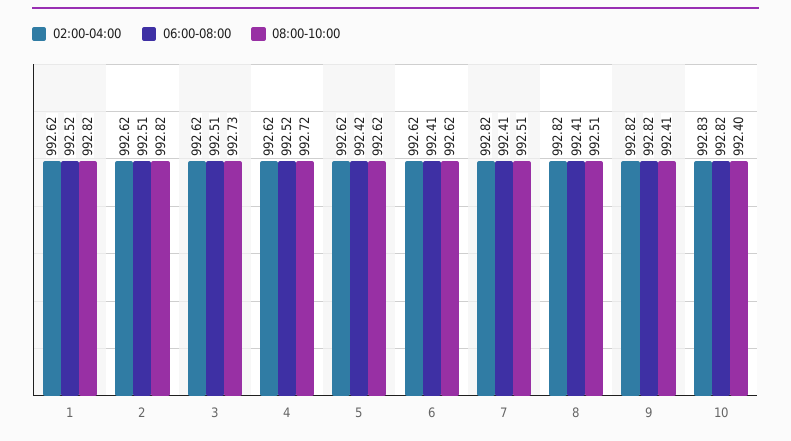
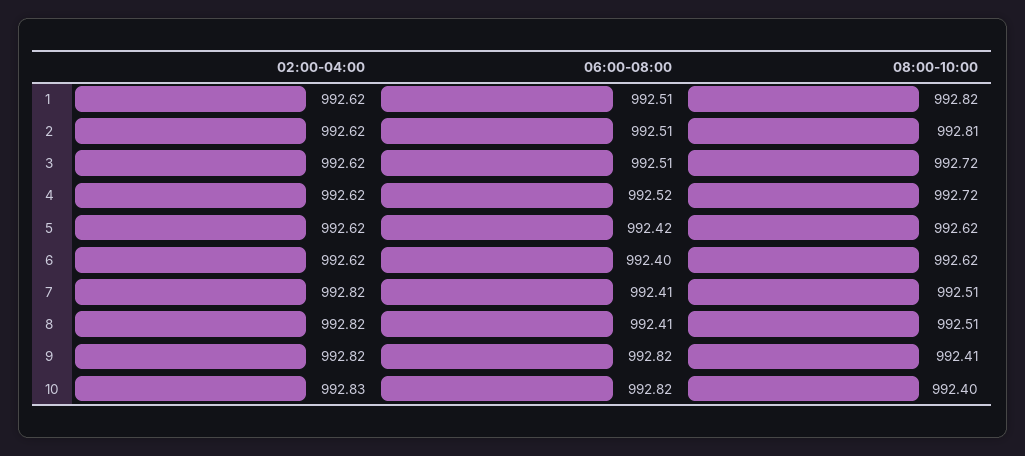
06:00-08:00, 1: 992.52 -> 992.51
08:00-10:00, 2: 992.82 -> 992.81
08:00-10:00, 3: 992.73 -> 992.72
06:00-08:00, 6: 992.41 -> 992.4

